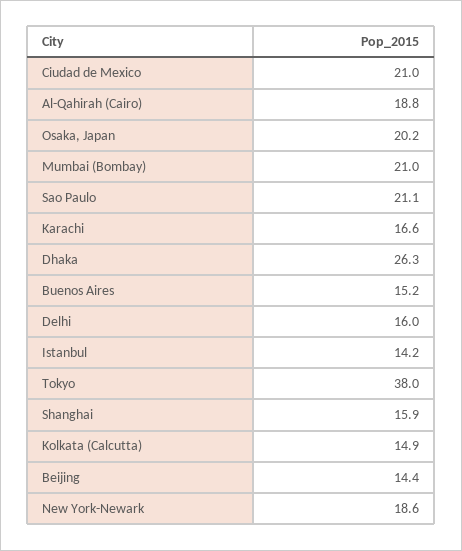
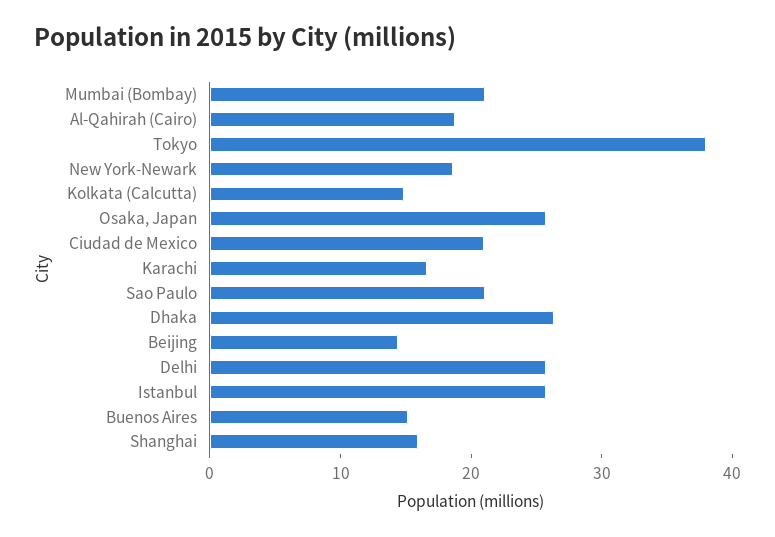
Osaka, Japan: 20.2 -> 26
Delhi: 16 -> 26
Istanbul: 14.2 -> 26

